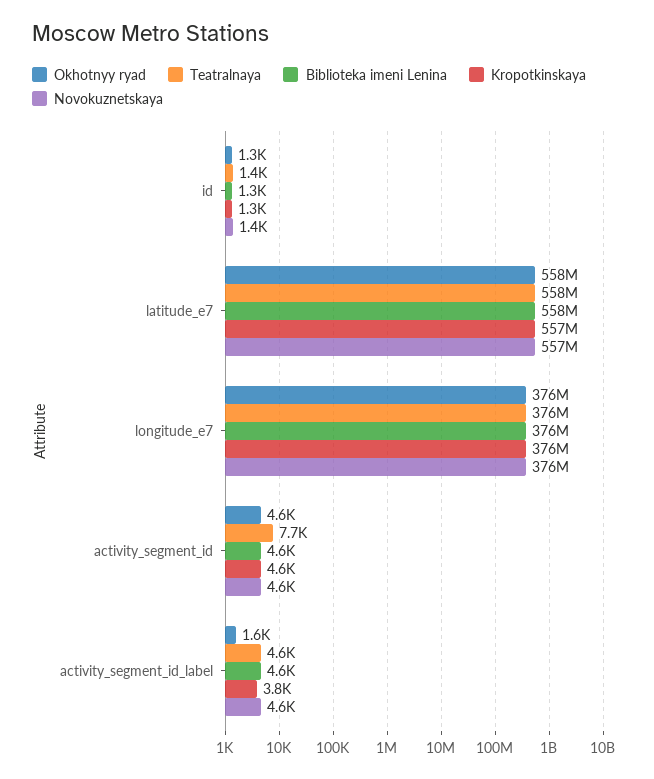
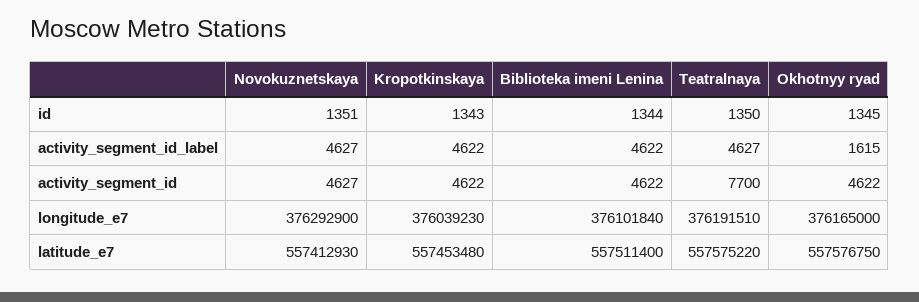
Kropotkinskaya, activity_segment_id_label: 3800 -> 4622

